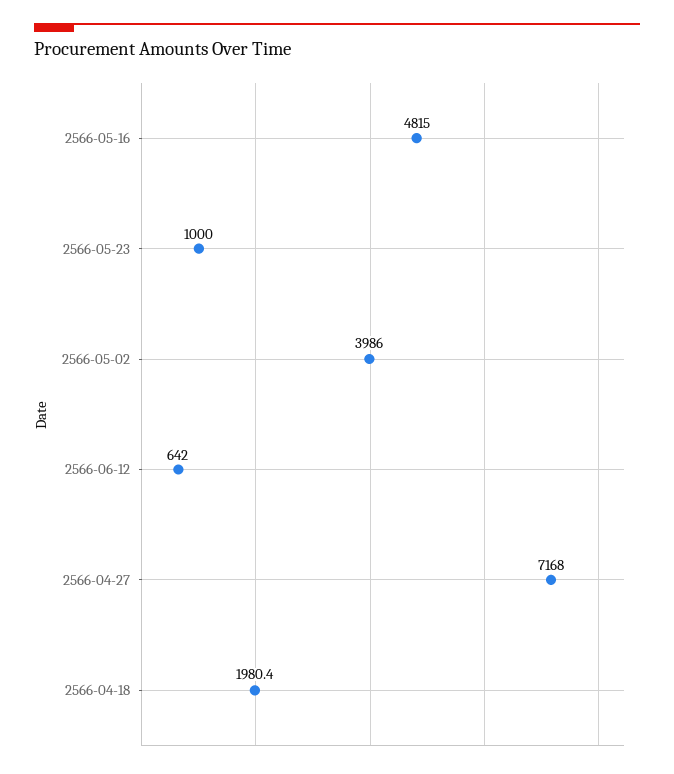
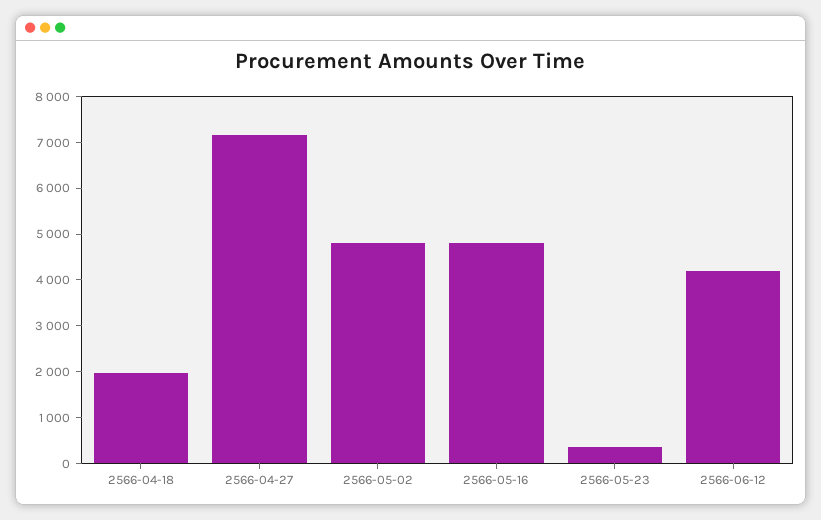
2566-05-23: 1000 -> 400
2566-05-02: 3986 -> 4800
2566-06-12: 642 -> 4200

